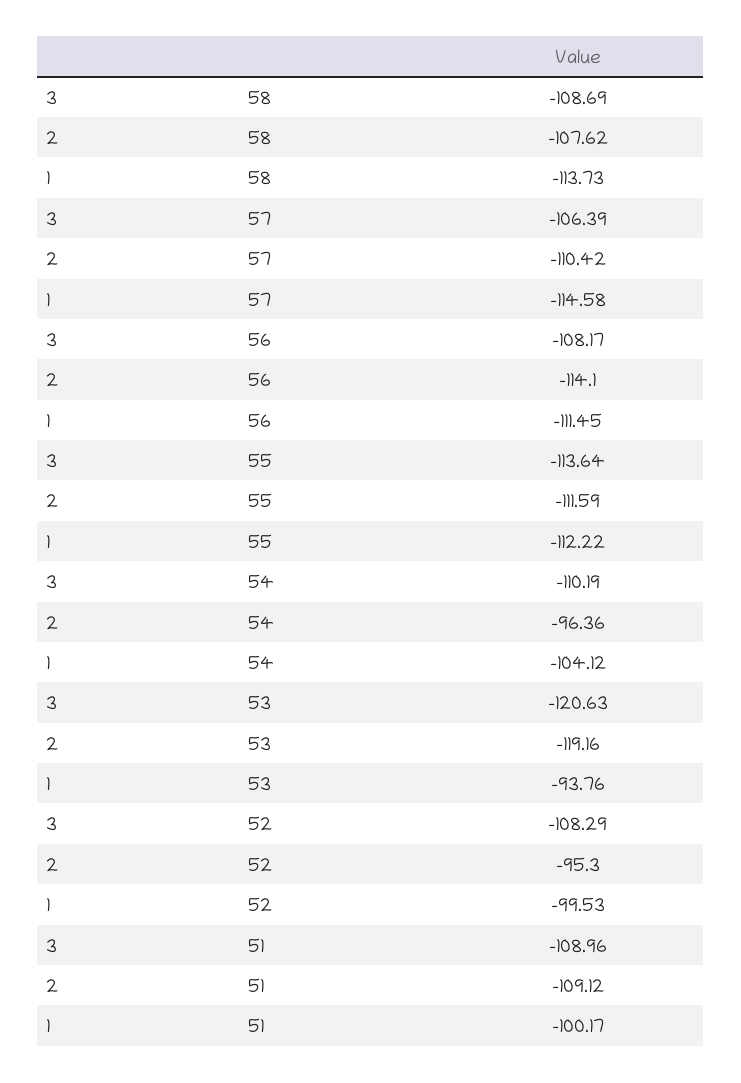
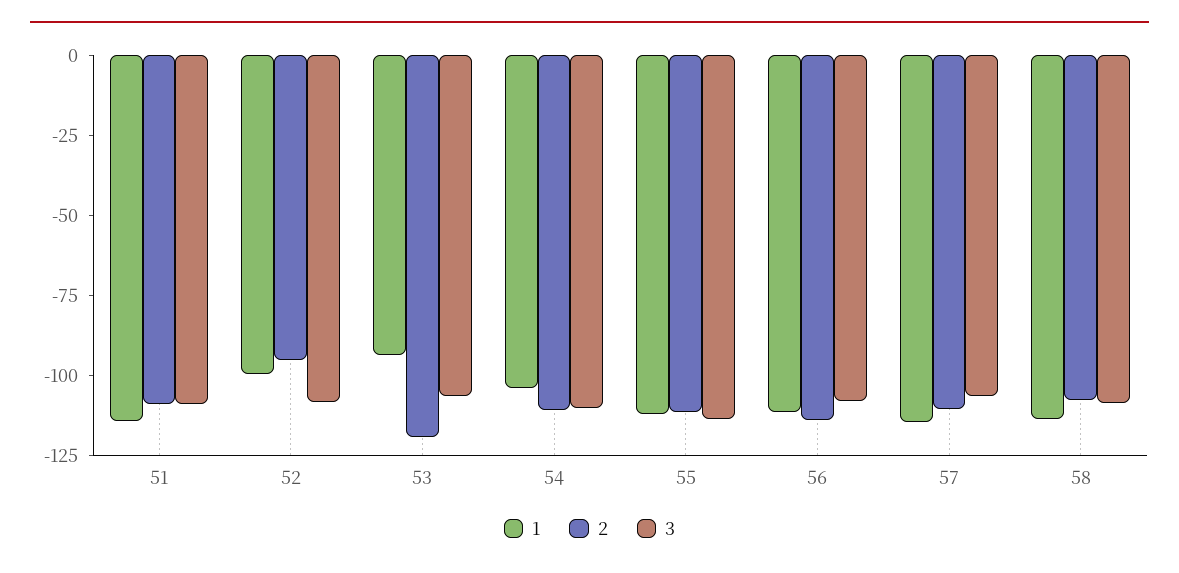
2, 54: -96.36 -> -110
3, 53: -120.63 -> -105
1, 51: -100.17 -> -115

